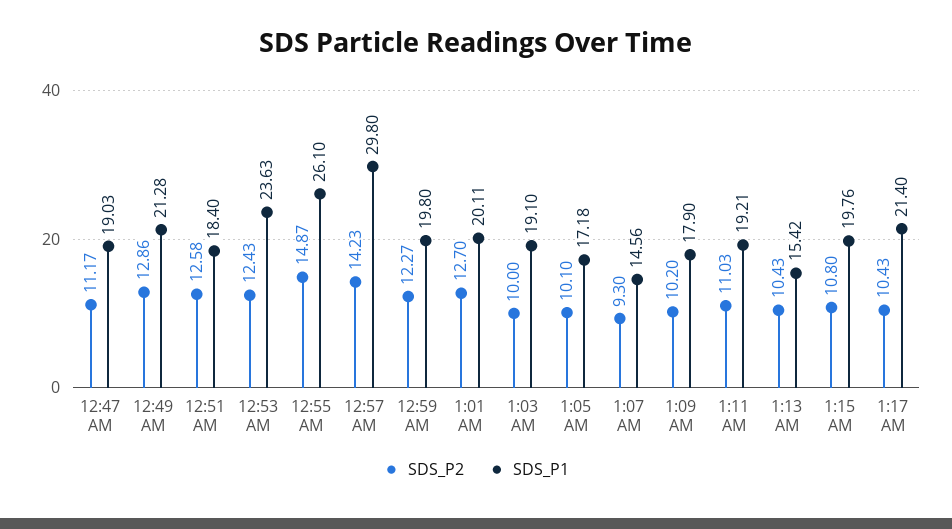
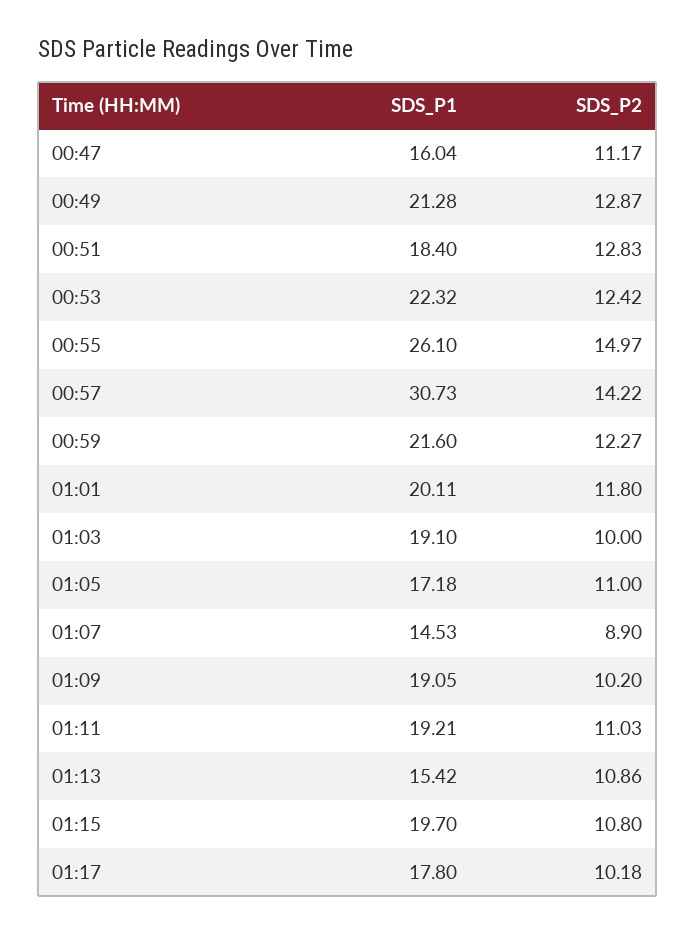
SDS_P1, 12:47 AM: 19.03 -> 16.04
SDS_P2, 12:49 AM: 12.86 -> 12.87
SDS_P2, 12:51 AM: 12.58 -> 12.83
SDS_P2, 12:53 AM: 12.43 -> 12.42
SDS_P1, 12:53 AM: 23.63 -> 22.32
SDS_P2, 12:55 AM: 14.87 -> 14.97
SDS_P2, 12:57 AM: 14.23 -> 14.22
SDS_P1, 12:57 AM: 29.8 -> 30.73
SDS_P1, 12:59 AM: 19.8 -> 21.6
SDS_P2, 1:01 AM: 12.7 -> 11.8
SDS_P2, 1:05 AM: 10.1 -> 11
SDS_P2, 1:07 AM: 9.3 -> 8.9
SDS_P1, 1:07 AM: 14.56 -> 14.53
SDS_P1, 1:09 AM: 17.9 -> 19.05
SDS_P2, 1:13 AM: 10.43 -> 10.86
SDS_P1, 1:15 AM: 19.76 -> 19.7
SDS_P2, 1:17 AM: 10.43 -> 10.18
SDS_P1, 1:17 AM: 21.4 -> 17.8

